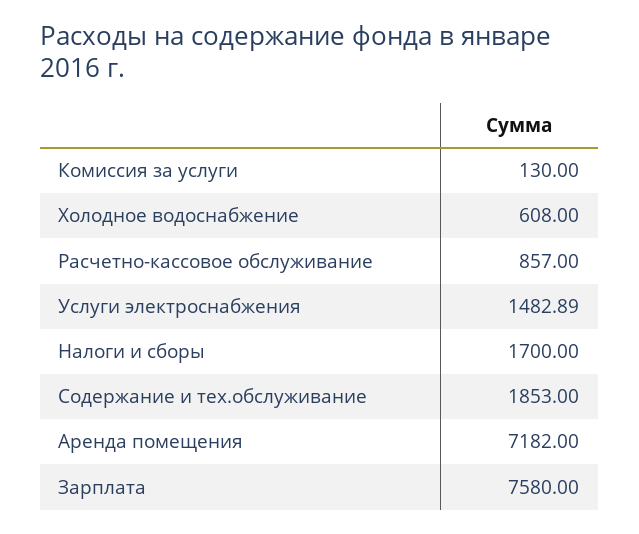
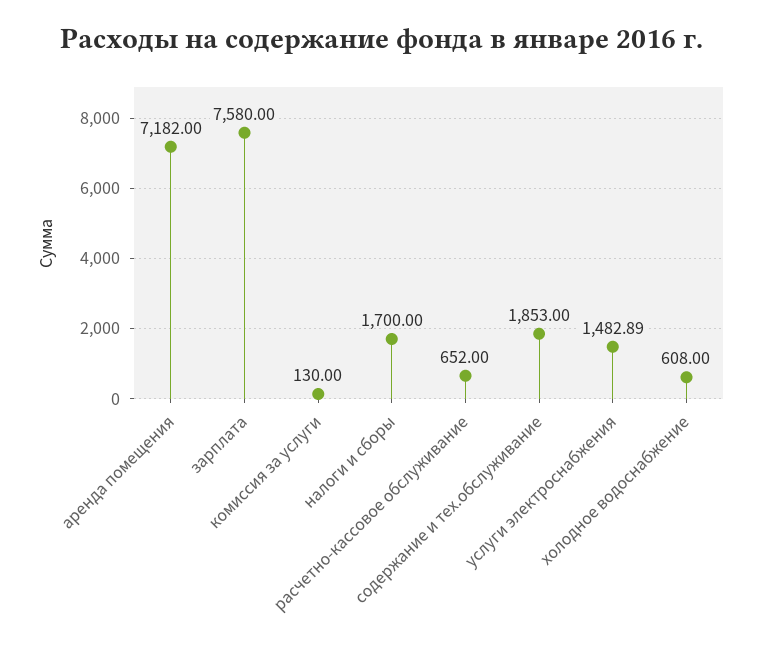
Расчетно-кассовое обслуживание: 857 -> 652

